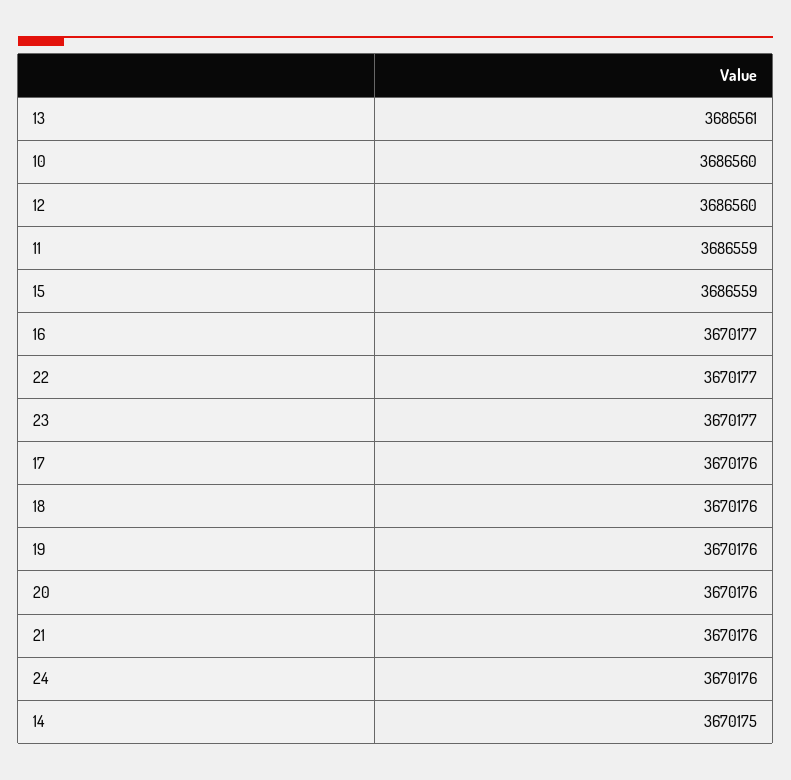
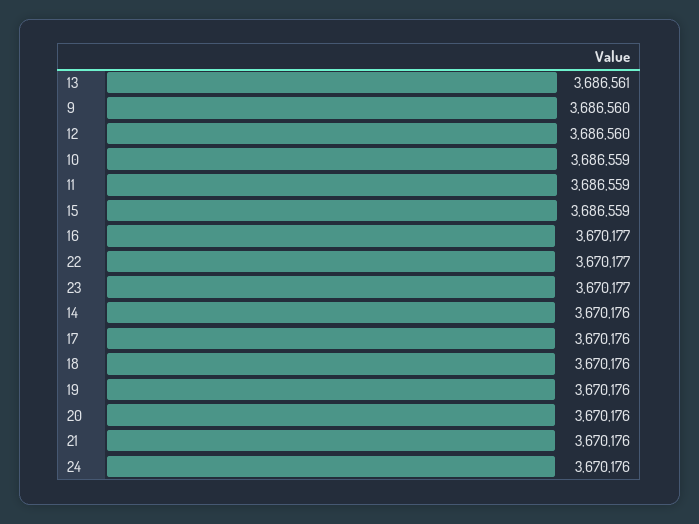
10: 3686560 -> 3686559
14: 3670175 -> 3670176
9: none -> 3686560

